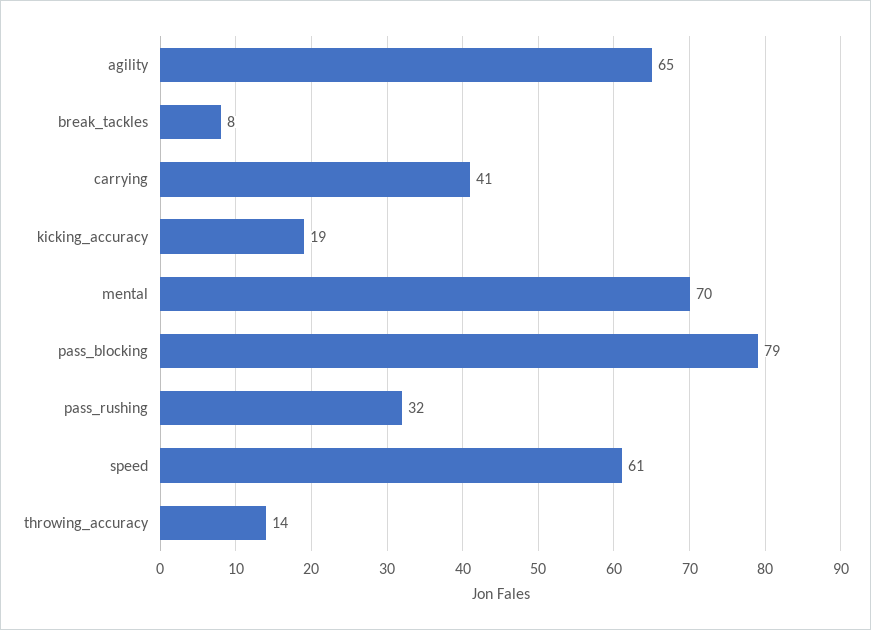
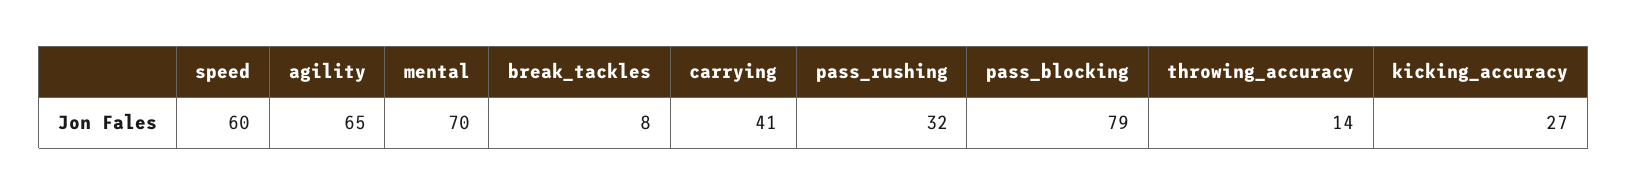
kicking_accuracy: 19 -> 27
speed: 61 -> 60

